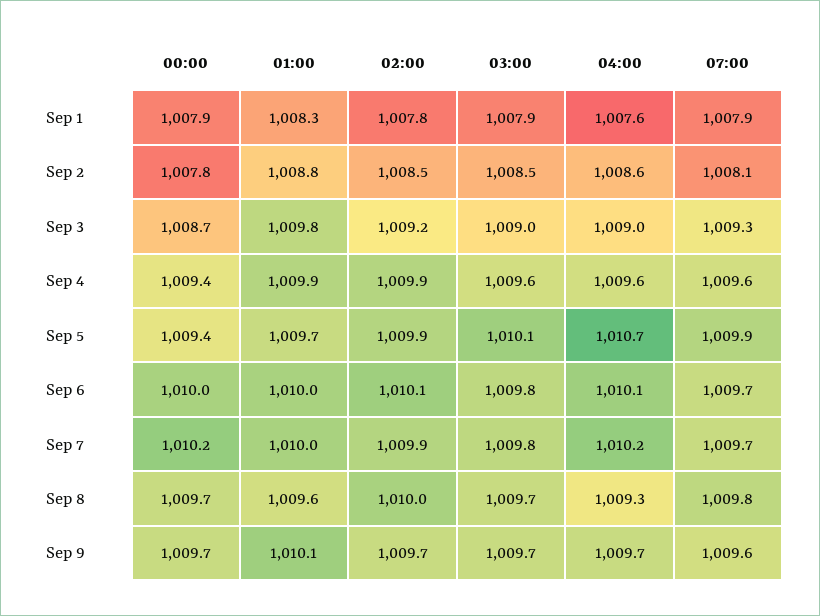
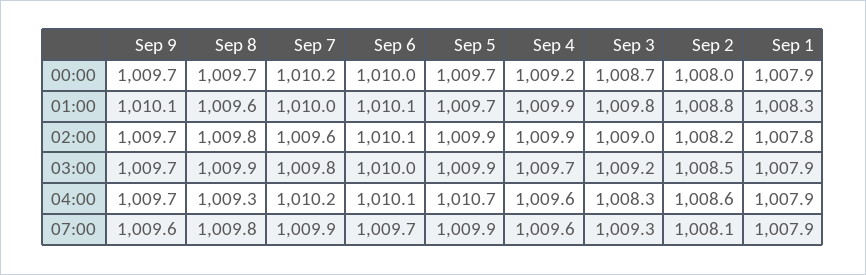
04:00, Sep 1: 1007.6 -> 1007.9
00:00, Sep 2: 1007.8 -> 1008
02:00, Sep 2: 1008.5 -> 1008.2
02:00, Sep 3: 1009.2 -> 1009
03:00, Sep 3: 1009 -> 1009.2
04:00, Sep 3: 1009 -> 1008.3
00:00, Sep 4: 1009.4 -> 1009.2
03:00, Sep 4: 1009.6 -> 1009.7
00:00, Sep 5: 1009.4 -> 1009.7
03:00, Sep 5: 1010.1 -> 1009.9
01:00, Sep 6: 1010 -> 1010.1
03:00, Sep 6: 1009.8 -> 1010
02:00, Sep 7: 1009.9 -> 1009.6
07:00, Sep 7: 1009.7 -> 1009.9
02:00, Sep 8: 1010 -> 1009.8
03:00, Sep 8: 1009.7 -> 1009.9

